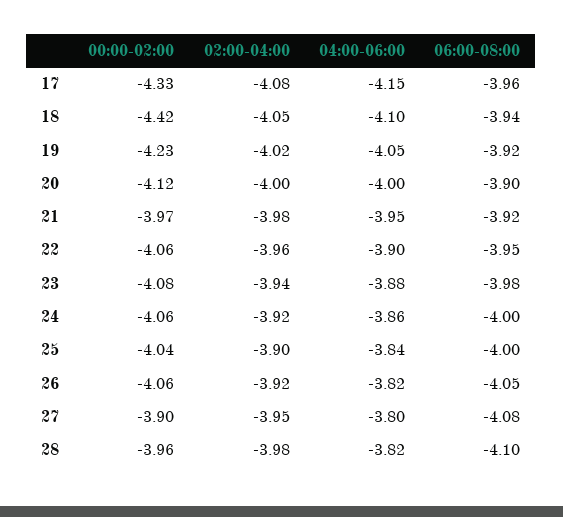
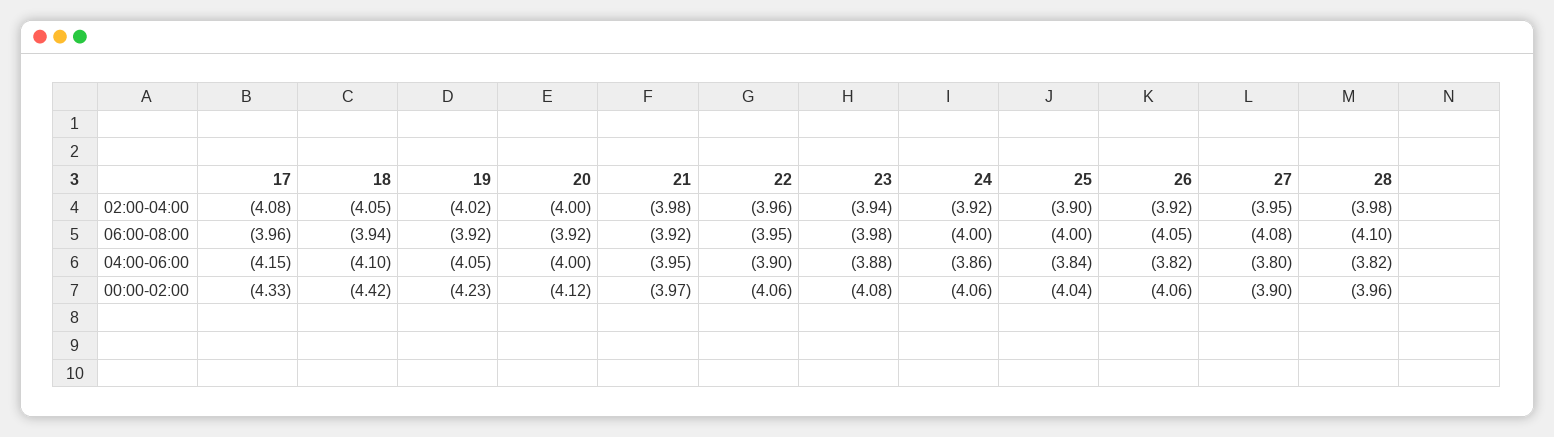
06:00-08:00, 20: -3.9 -> -3.92

